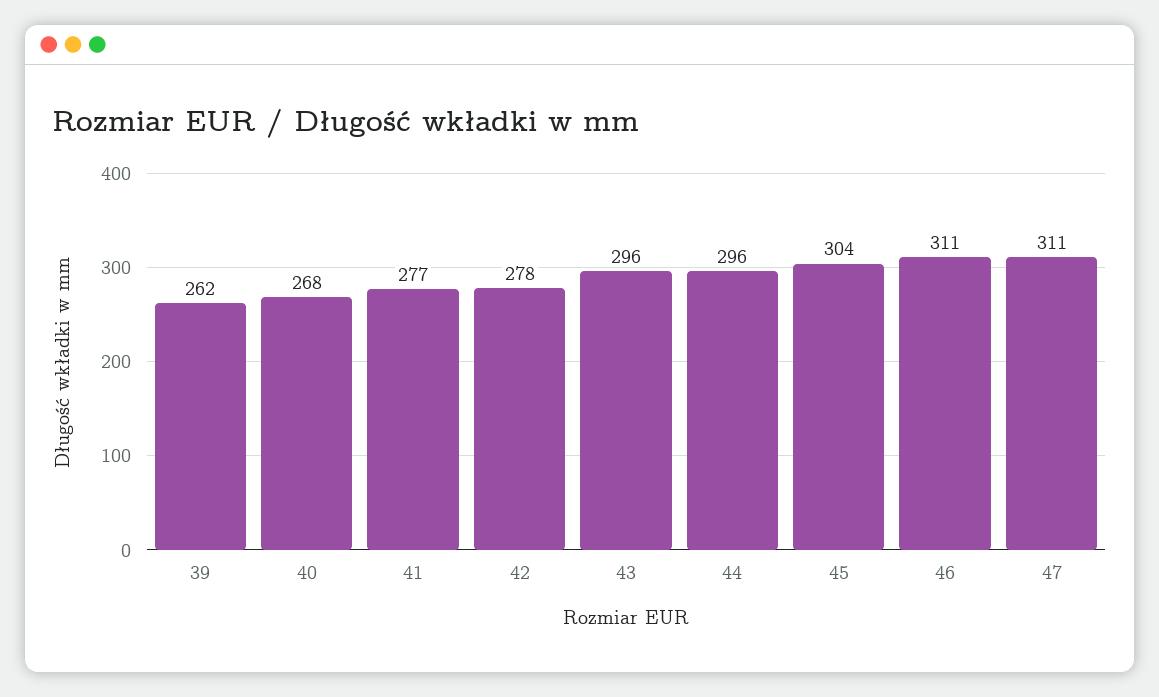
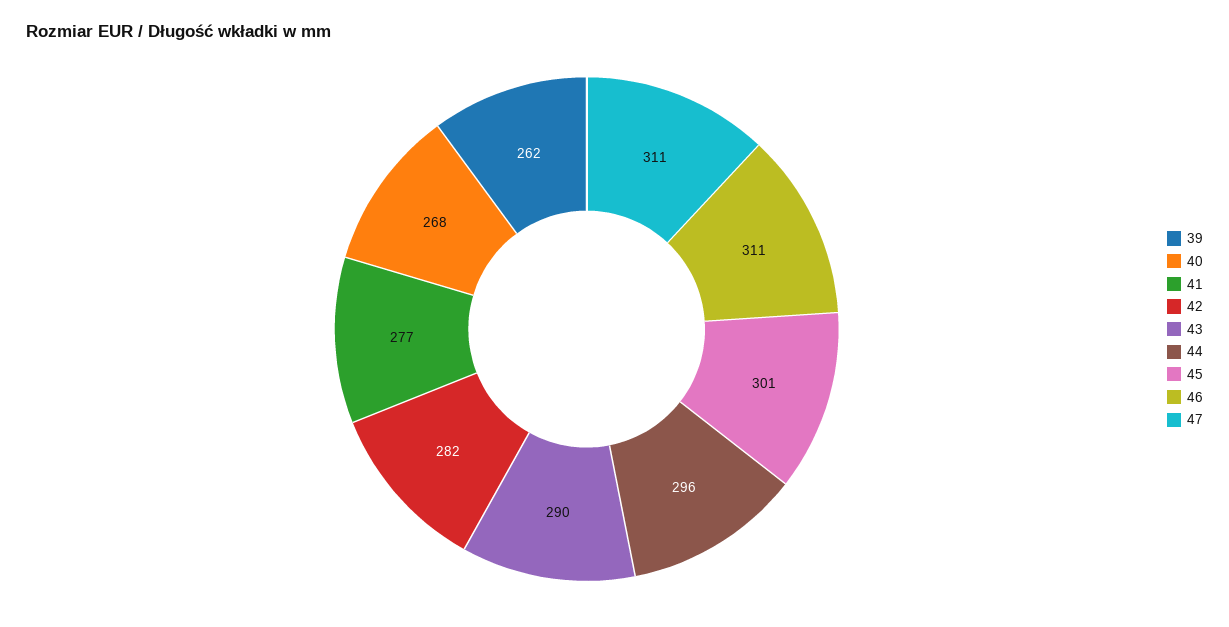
42: 278 -> 282
43: 296 -> 290
45: 304 -> 301

